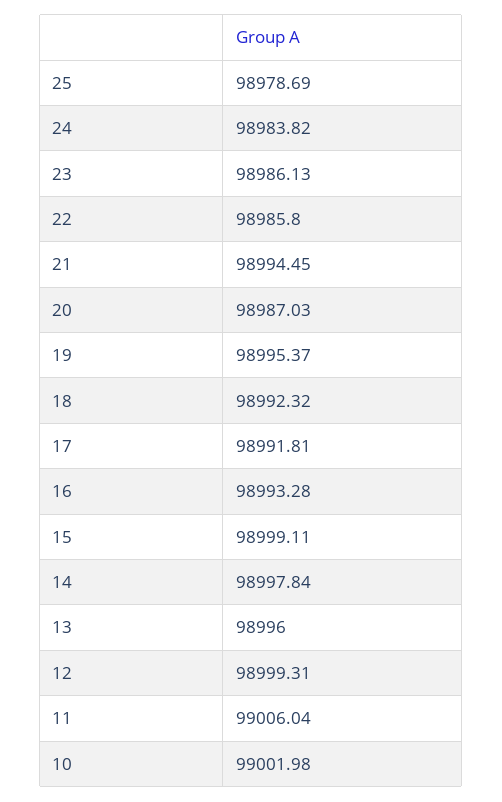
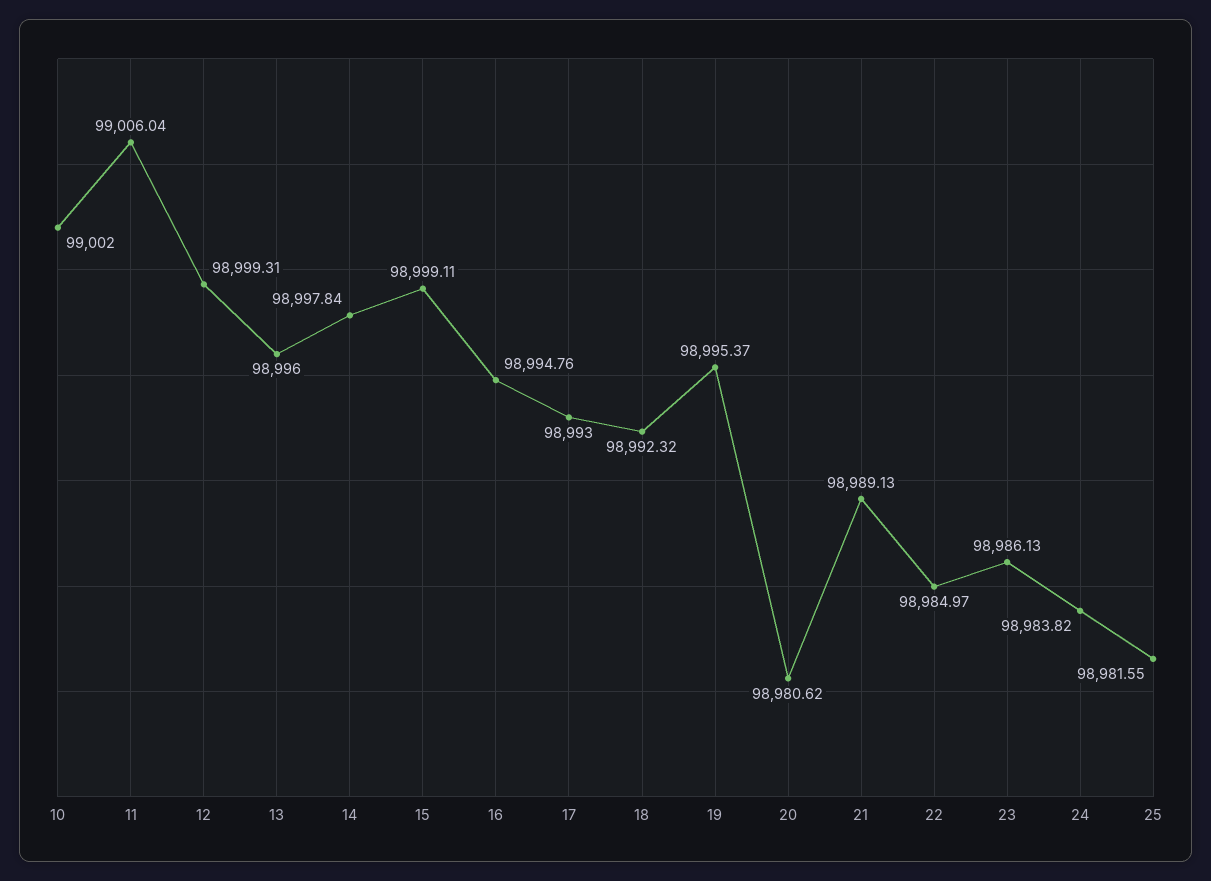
25: 98978.69 -> 98981.55
22: 98985.8 -> 98984.97
21: 98994.45 -> 98989.13
20: 98987.03 -> 98980.62
17: 98991.81 -> 98993
16: 98993.28 -> 98994.76
10: 99001.98 -> 99002

